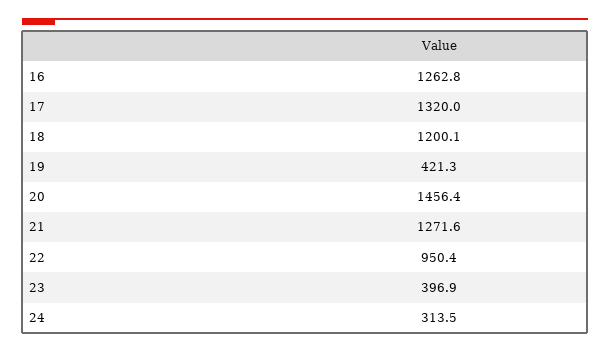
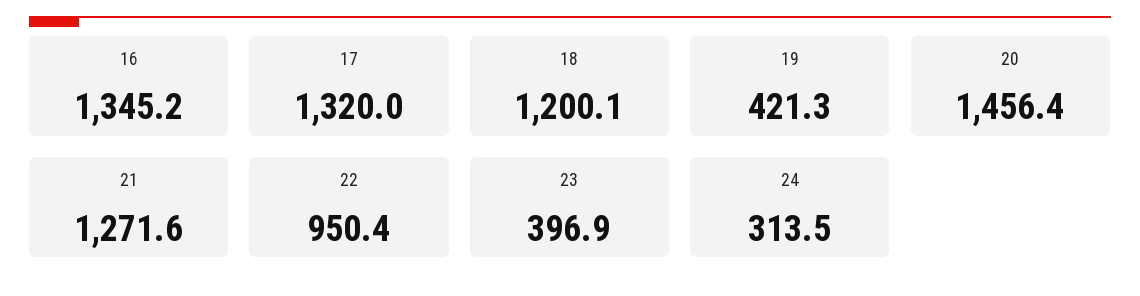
16: 1262.8 -> 1345.2

